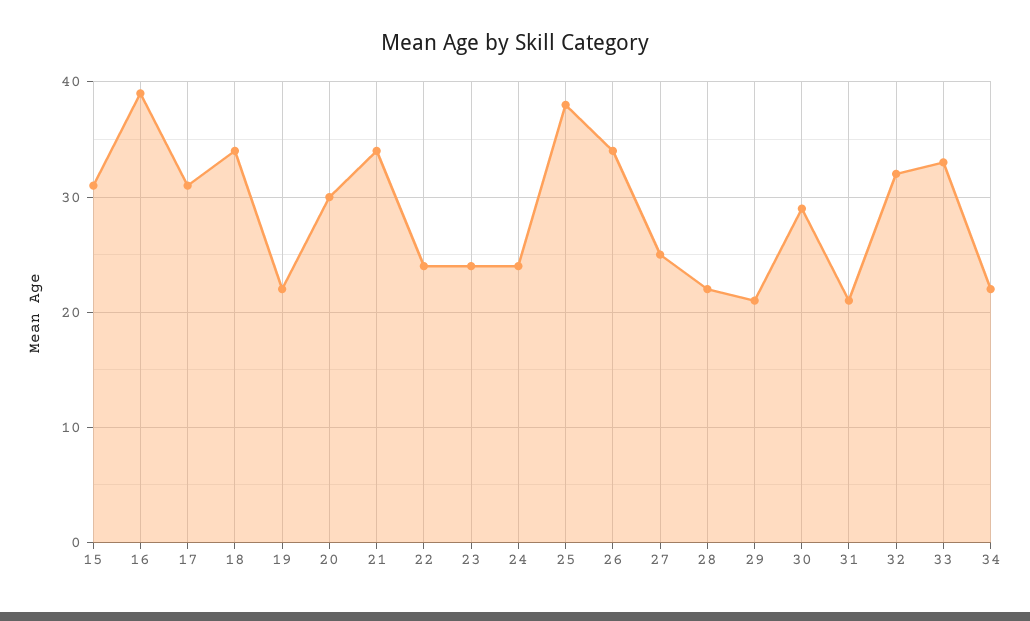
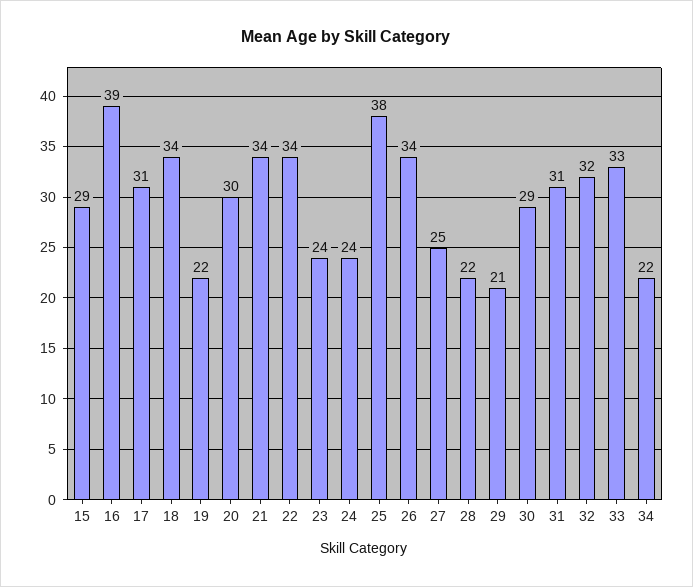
15: 31 -> 29
22: 24 -> 34
31: 21 -> 31

